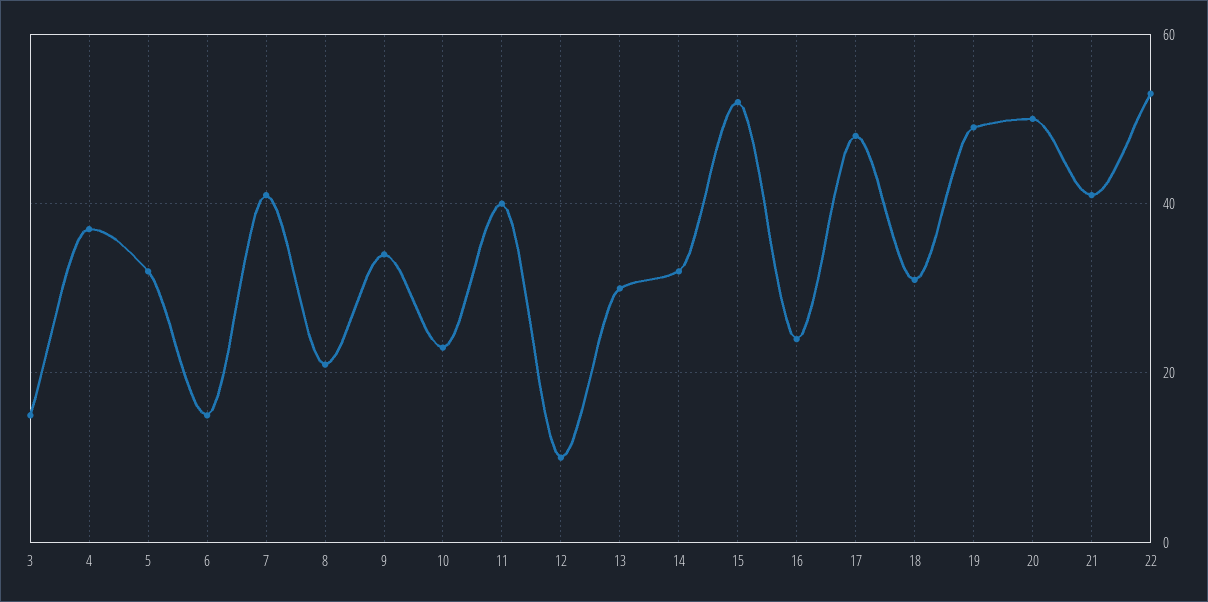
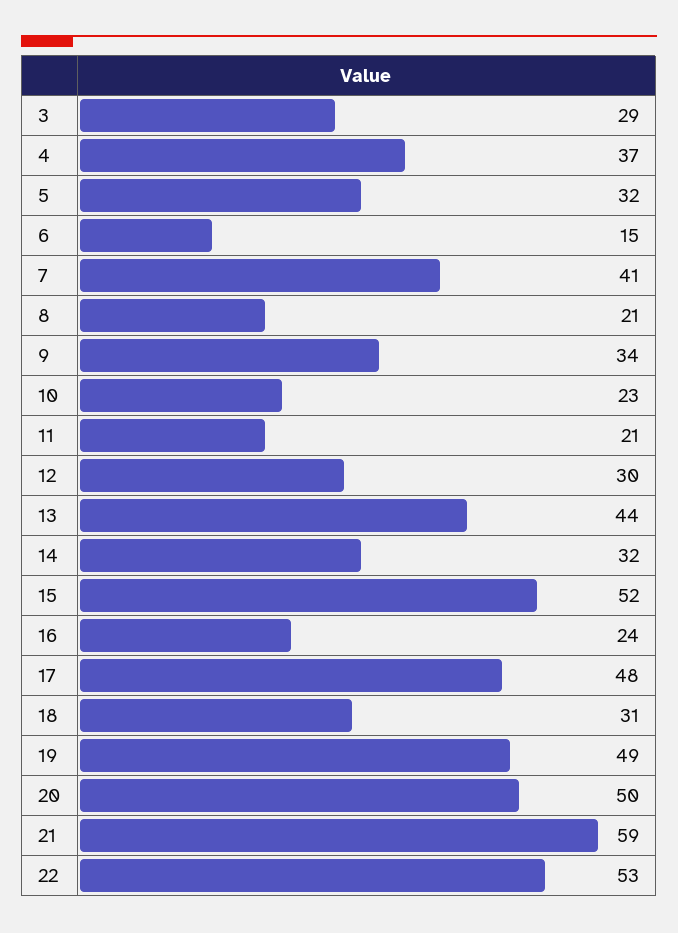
3: 15 -> 29
11: 40 -> 21
12: 10 -> 30
13: 30 -> 44
21: 40 -> 59

